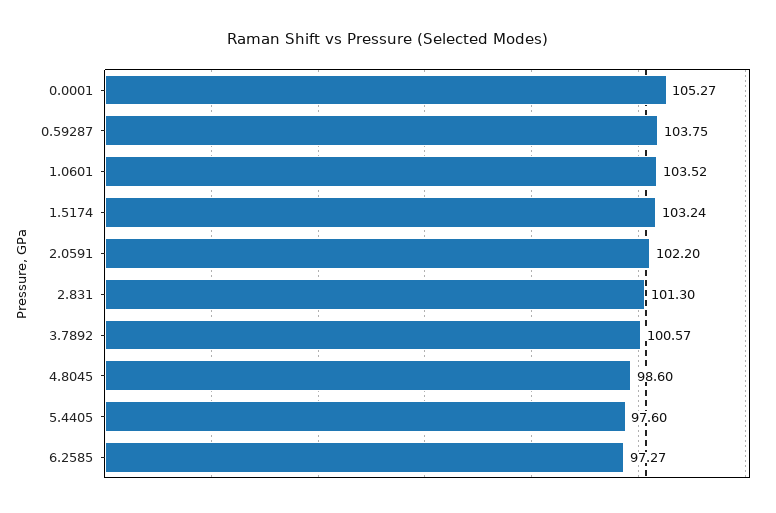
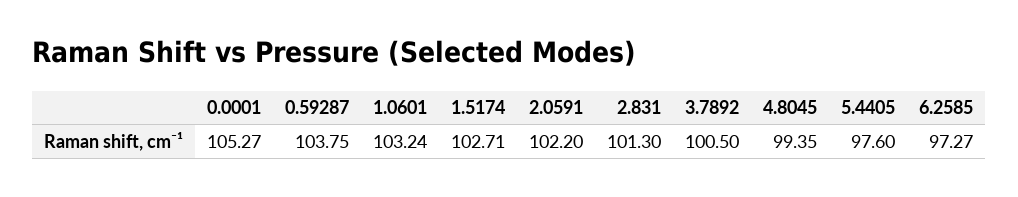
1.0601: 103.52 -> 103.24
1.5174: 103.24 -> 102.71
3.7892: 100.57 -> 100.5
4.8045: 98.6 -> 99.35

